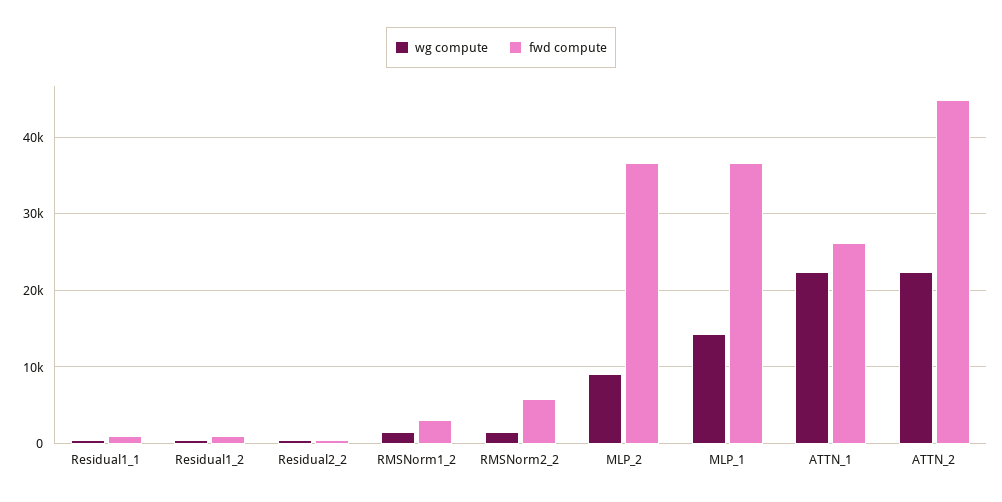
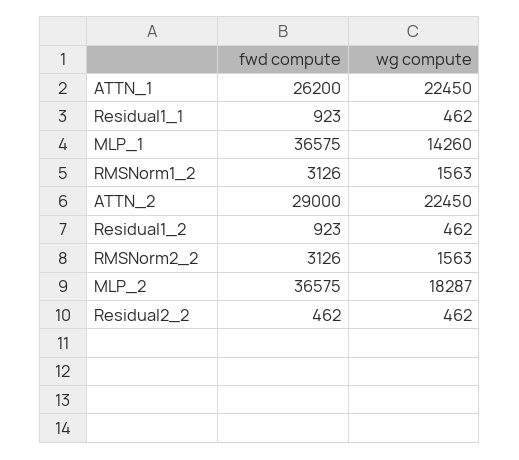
fwd compute, RMSNorm2_2: 6000 -> 3126
wg compute, MLP_2: 9000 -> 18287
fwd compute, ATTN_2: 45000 -> 29000

